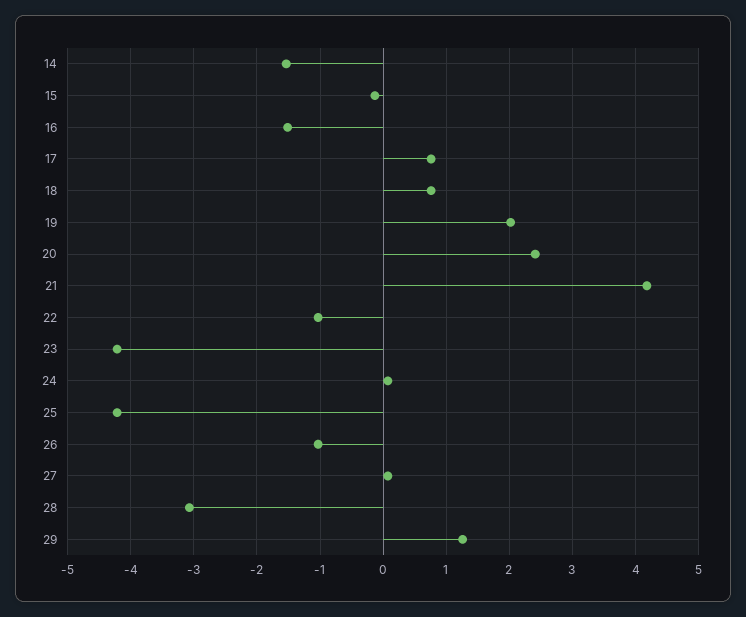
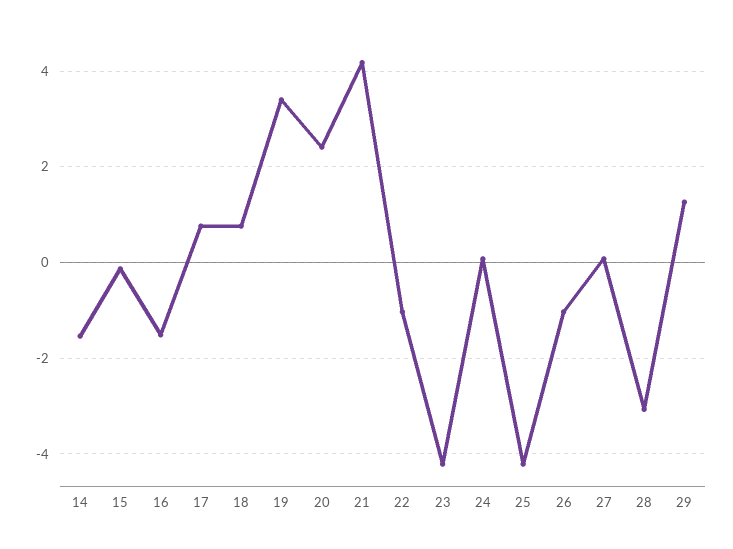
19: 2 -> 3.4

